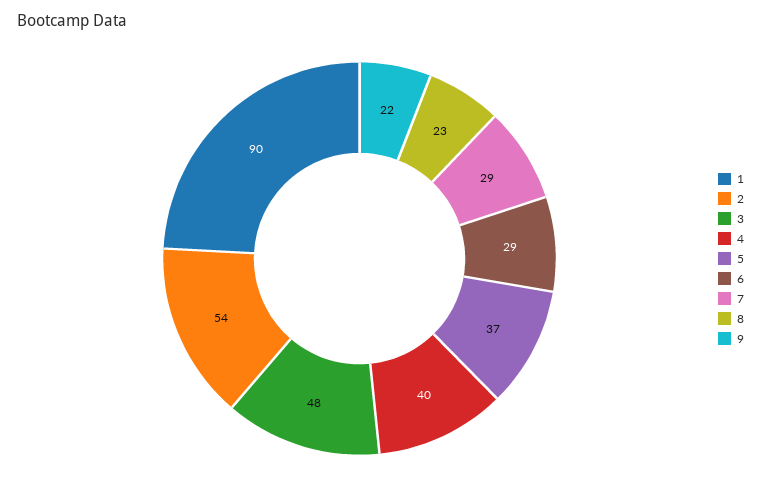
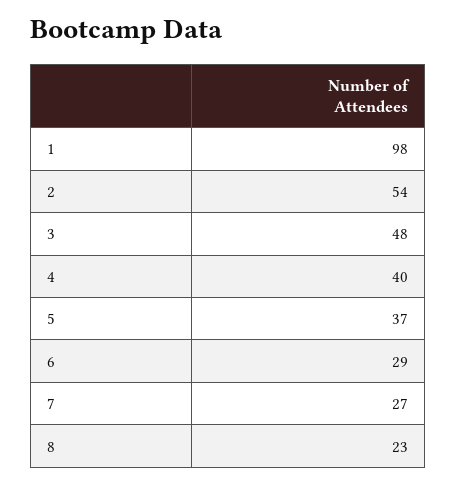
1: 90 -> 98
7: 29 -> 27
9: 22 -> none

